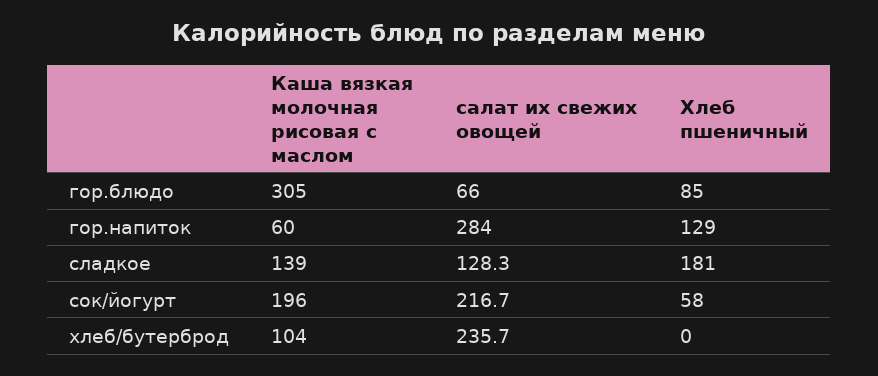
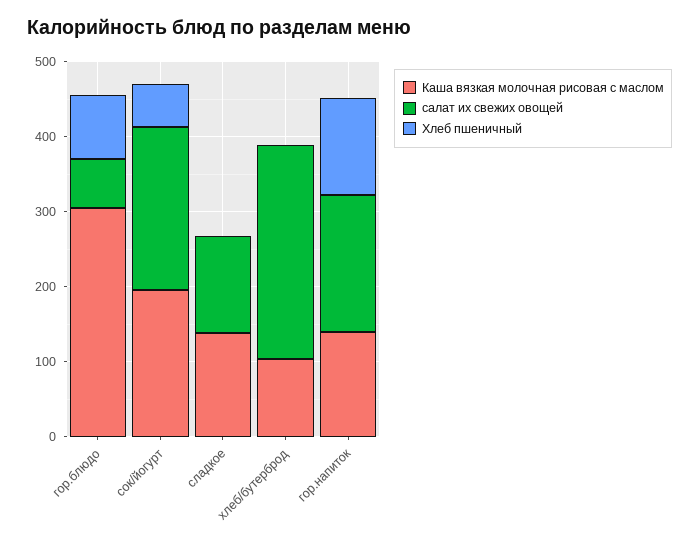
Каша вязкая молочная рисовая с маслом, гор.напиток: 60 -> 140
салат их свежих овощей, гор.напиток: 284 -> 180
Хлеб пшеничный, сладкое: 181 -> 0
салат их свежих овощей, хлеб/бутерброд: 235.7 -> 280

